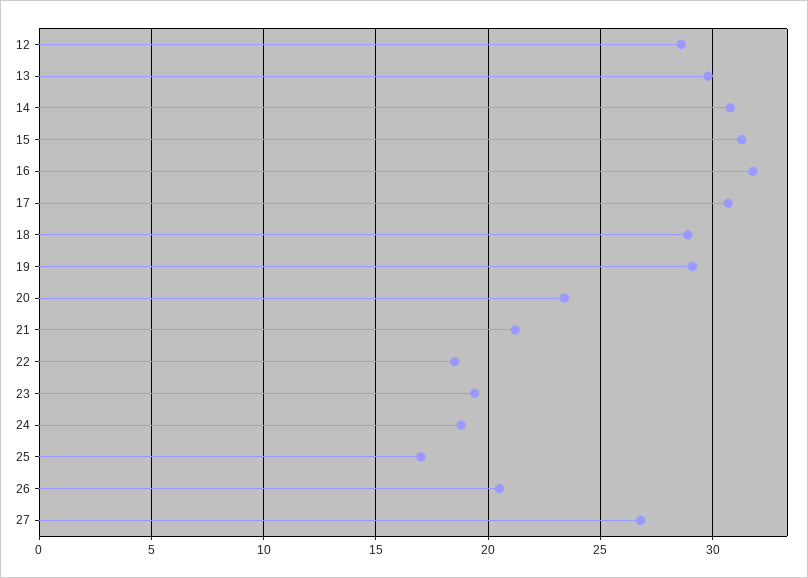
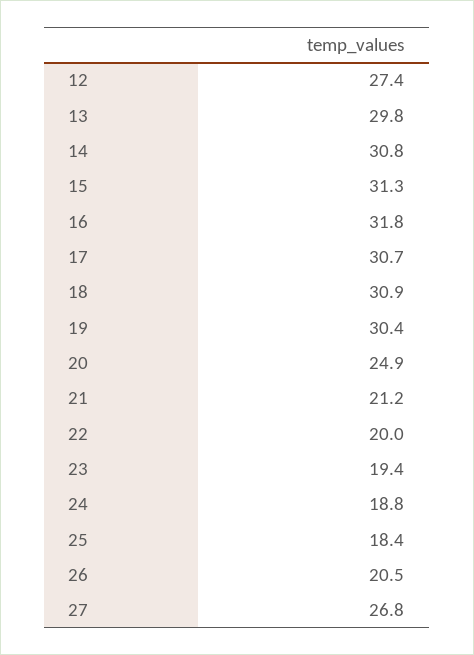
12: 28.5 -> 27.4
18: 29 -> 30.9
19: 29 -> 30.4
20: 23.5 -> 24.9
22: 18.5 -> 20
25: 17 -> 18.4

